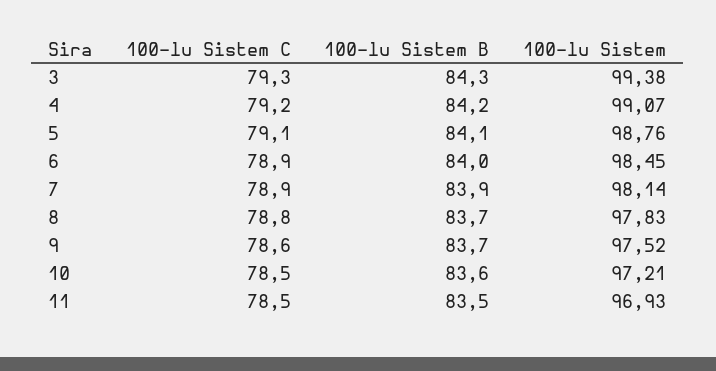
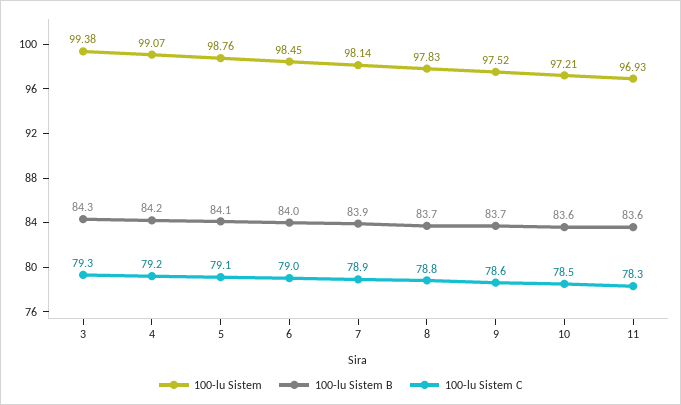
100-lu Sistem C, 6: 78.9 -> 79
100-lu Sistem C, 11: 78.5 -> 78.3
100-lu Sistem B, 11: 83.5 -> 83.6

